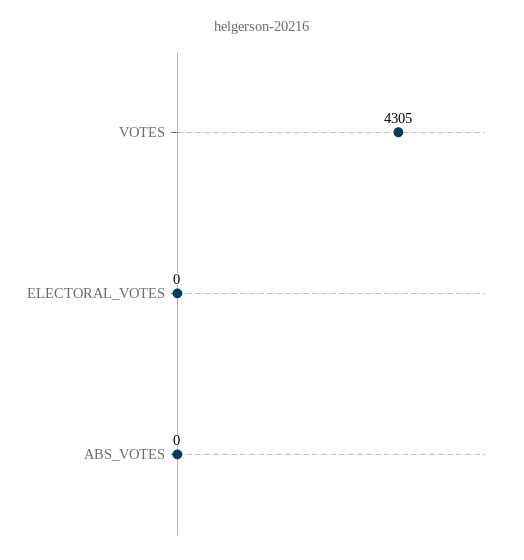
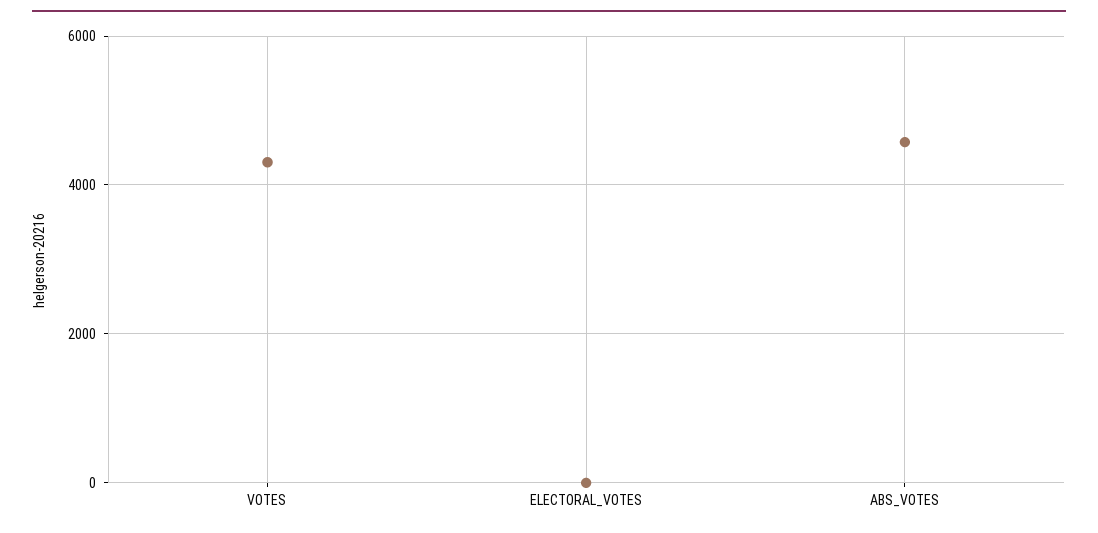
ABS_VOTES: 0 -> 4600

